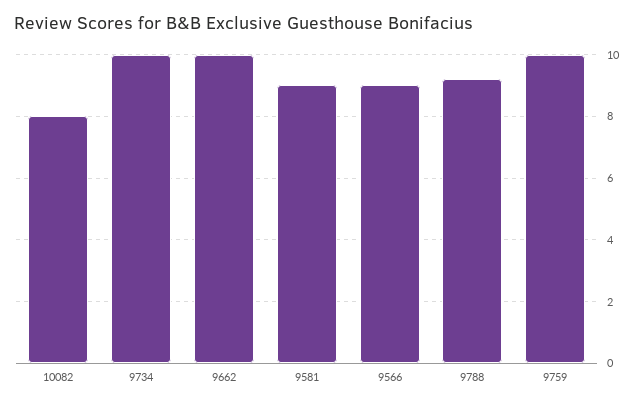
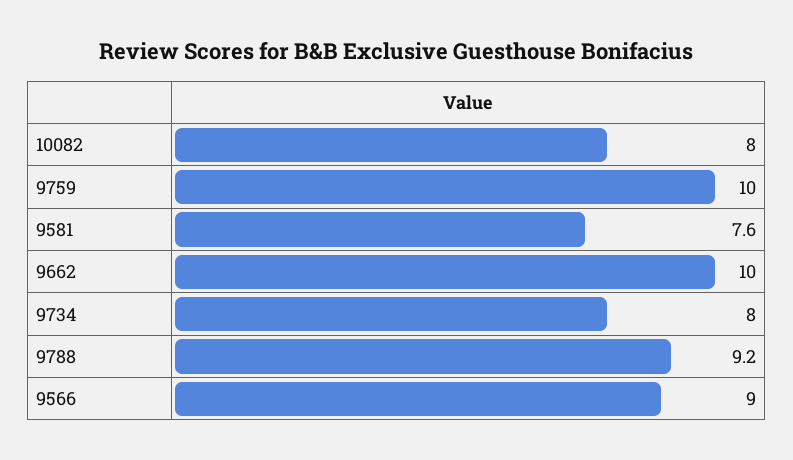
9734: 10 -> 8
9581: 9 -> 7.6

